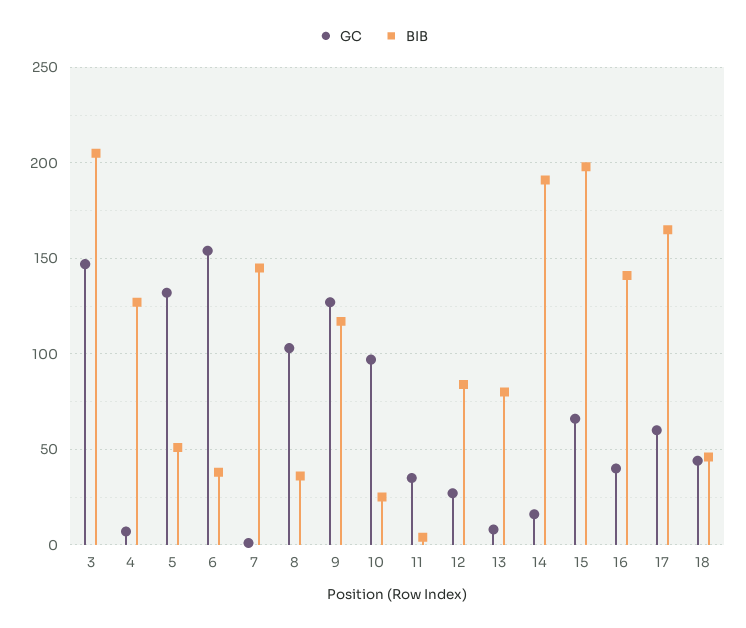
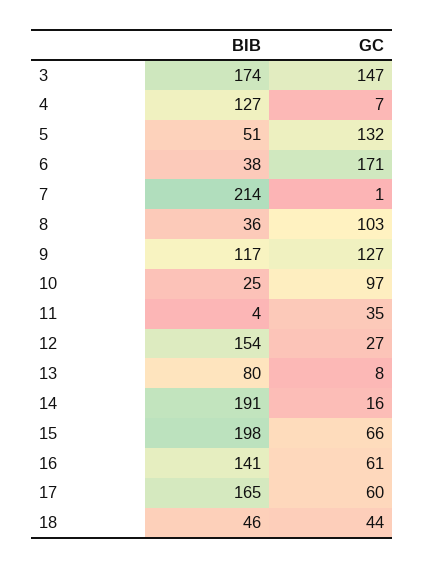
BIB, 3: 205 -> 174
GC, 6: 155 -> 171
BIB, 7: 145 -> 214
BIB, 12: 85 -> 154
GC, 16: 40 -> 61

